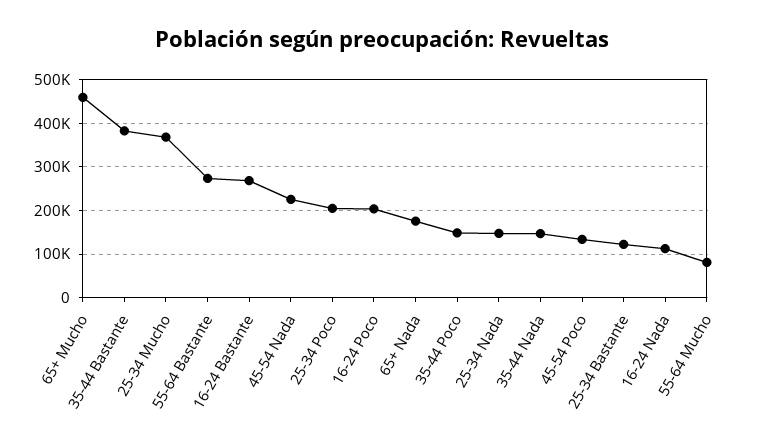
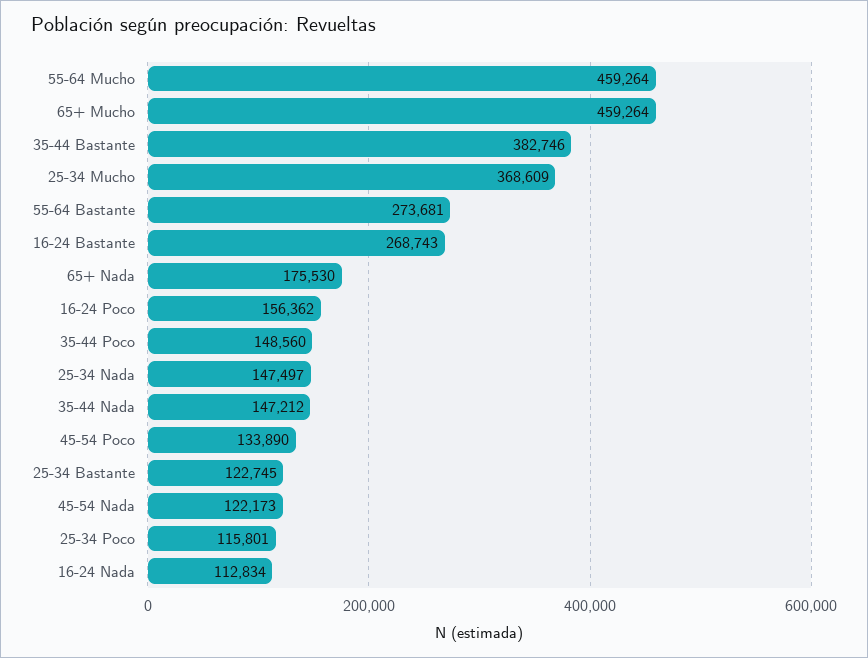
45-54 Nada: 220000 -> 122173
25-34 Poco: 200000 -> 115801
16-24 Poco: 200000 -> 156362
55-64 Mucho: 80000 -> 459264

